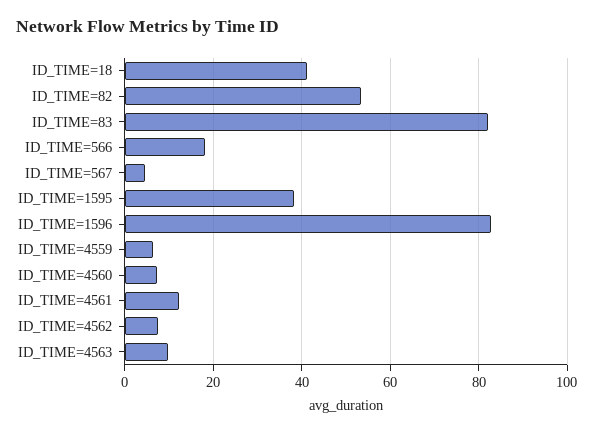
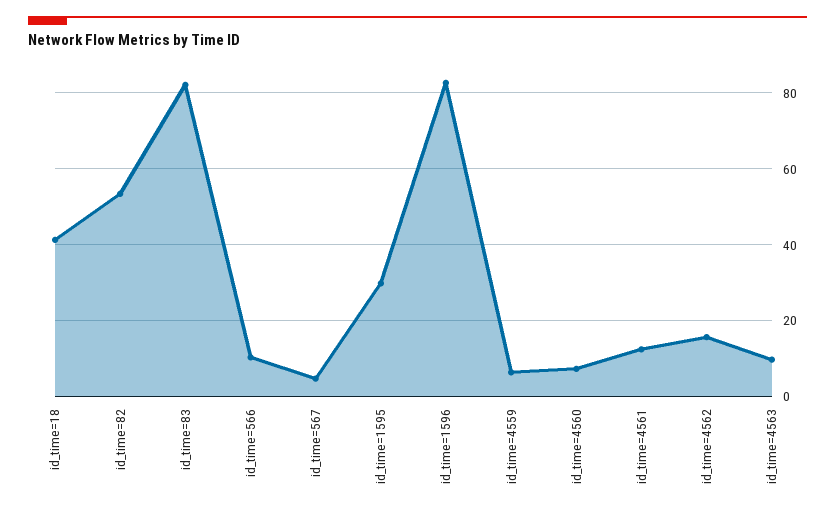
ID_TIME=566: 18 -> 10
ID_TIME=1595: 38 -> 30
ID_TIME=4562: 8 -> 16

